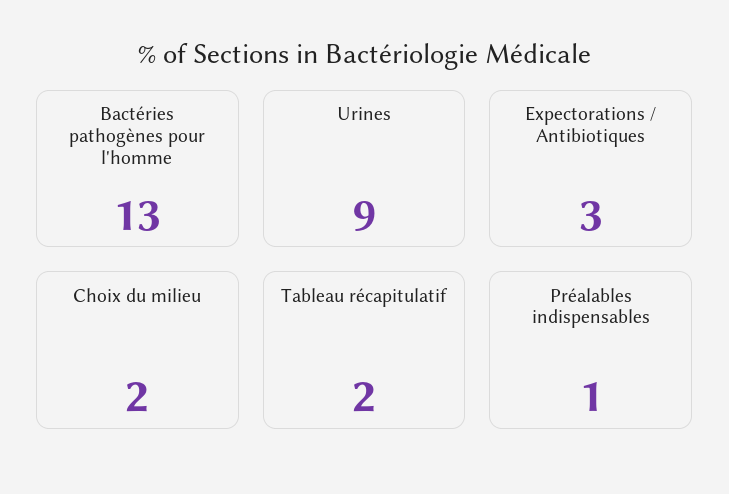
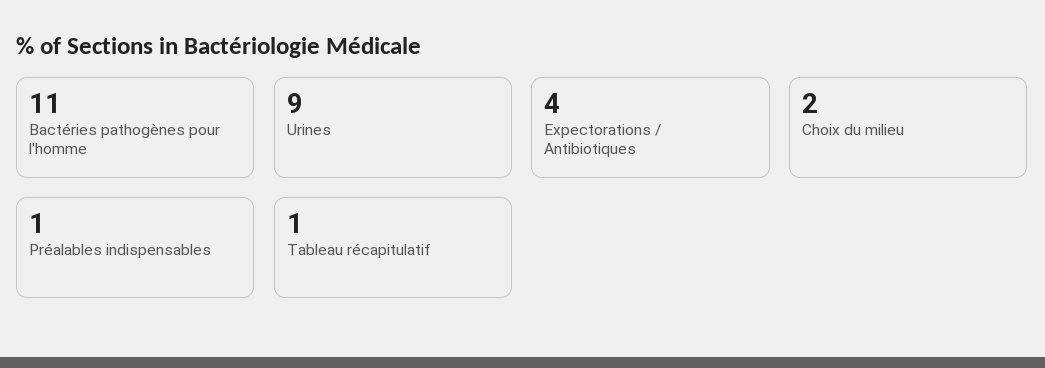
Bactéries pathogènes pour l'homme: 13 -> 11
Expectorations / Antibiotiques: 3 -> 4
Tableau récapitulatif: 2 -> 1

